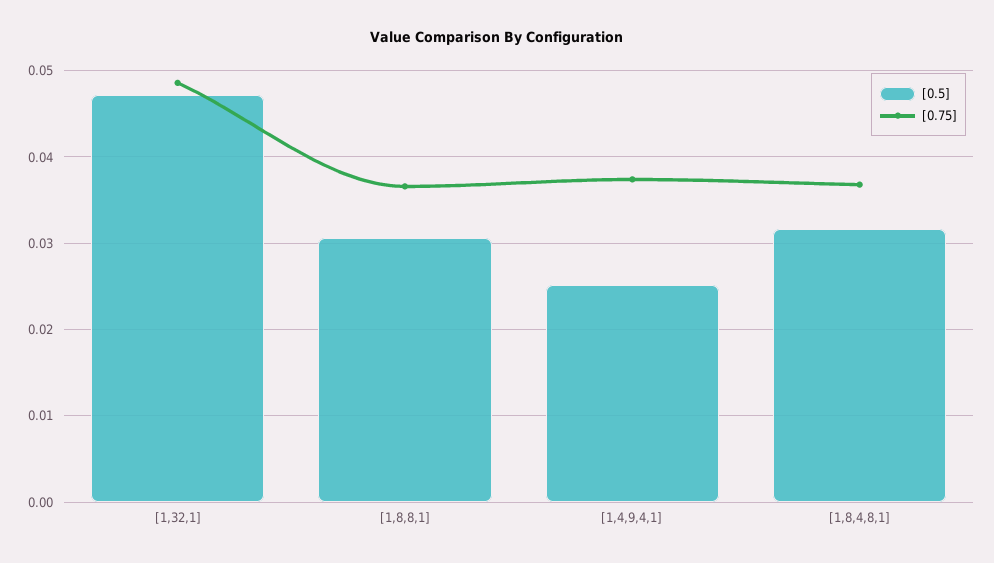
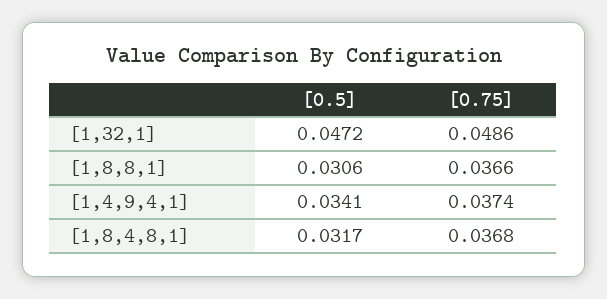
[0.5], [1,4,9,4,1]: 0.025 -> 0.0341

